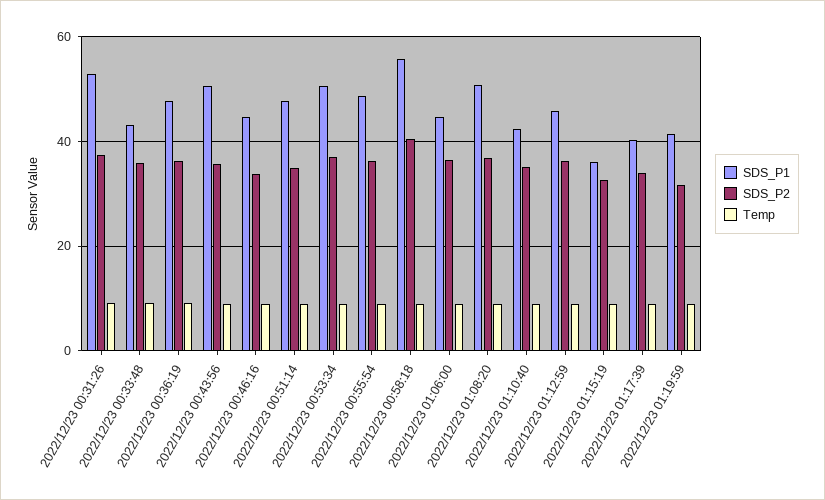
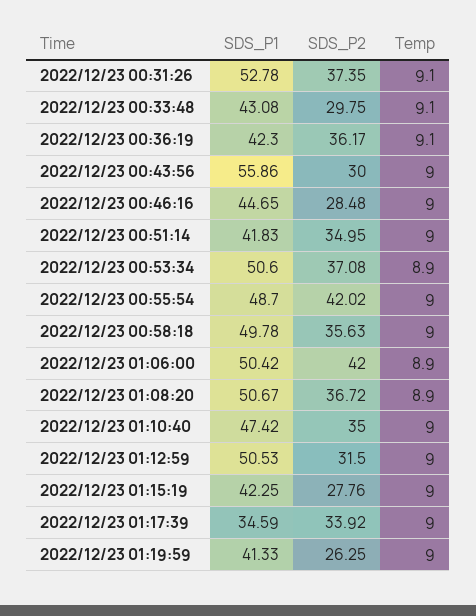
SDS_P2, 2022/12/23 00:33:48: 36 -> 29.75
SDS_P1, 2022/12/23 00:36:19: 48 -> 42.3
SDS_P1, 2022/12/23 00:43:56: 50 -> 55.86
SDS_P2, 2022/12/23 00:43:56: 36 -> 30
SDS_P2, 2022/12/23 00:46:16: 34 -> 28.48
SDS_P1, 2022/12/23 00:51:14: 48 -> 41.83
SDS_P2, 2022/12/23 00:55:54: 36 -> 42.02
SDS_P1, 2022/12/23 00:58:18: 56 -> 49.78
SDS_P2, 2022/12/23 00:58:18: 40 -> 35.63
SDS_P1, 2022/12/23 01:06:00: 44 -> 50.42
SDS_P2, 2022/12/23 01:06:00: 36 -> 42
SDS_P1, 2022/12/23 01:10:40: 42 -> 47.42
SDS_P1, 2022/12/23 01:12:59: 46 -> 50.53
SDS_P2, 2022/12/23 01:12:59: 36 -> 31.5
SDS_P1, 2022/12/23 01:15:19: 36 -> 42.25
SDS_P2, 2022/12/23 01:15:19: 32 -> 27.76
SDS_P1, 2022/12/23 01:17:39: 40 -> 34.59
SDS_P2, 2022/12/23 01:19:59: 32 -> 26.25

